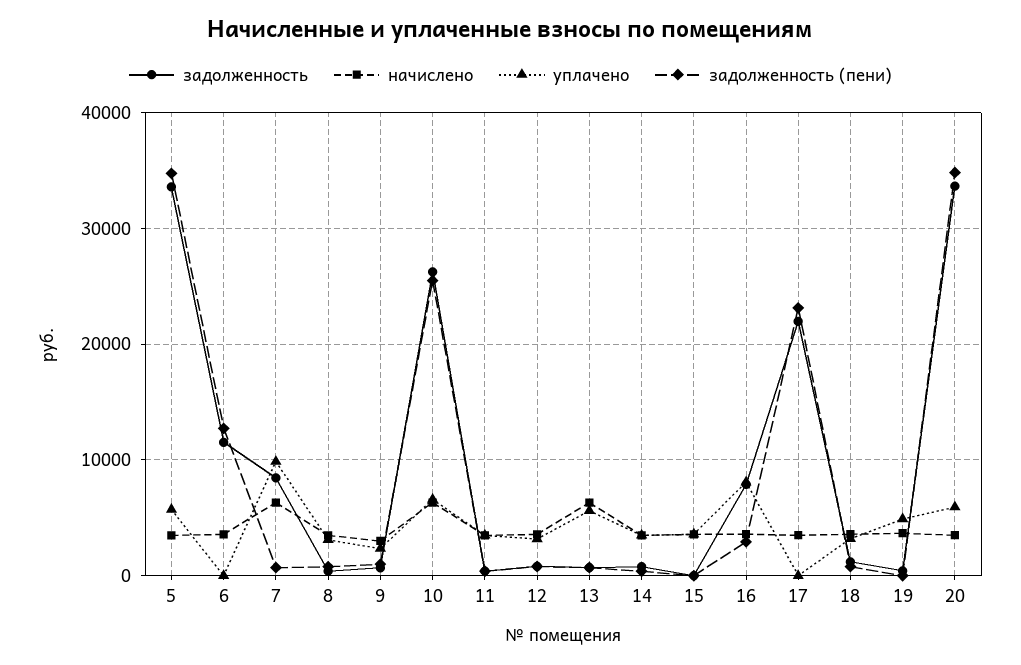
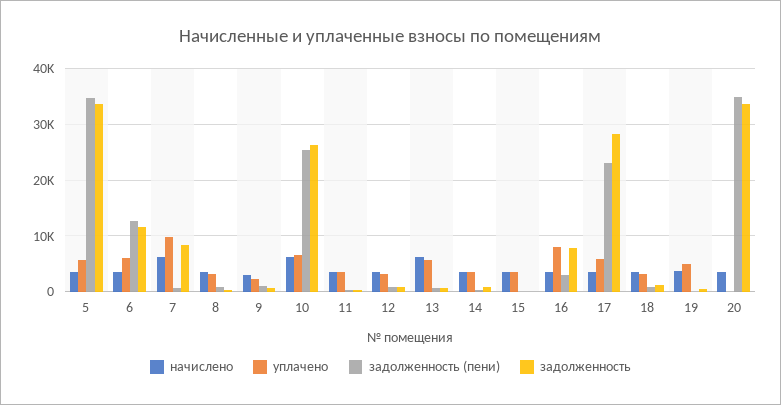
уплачено, 6: 0 -> 6000
задолженность, 17: 22000 -> 28000
уплачено, 17: 0 -> 6000
уплачено, 20: 6000 -> 0

